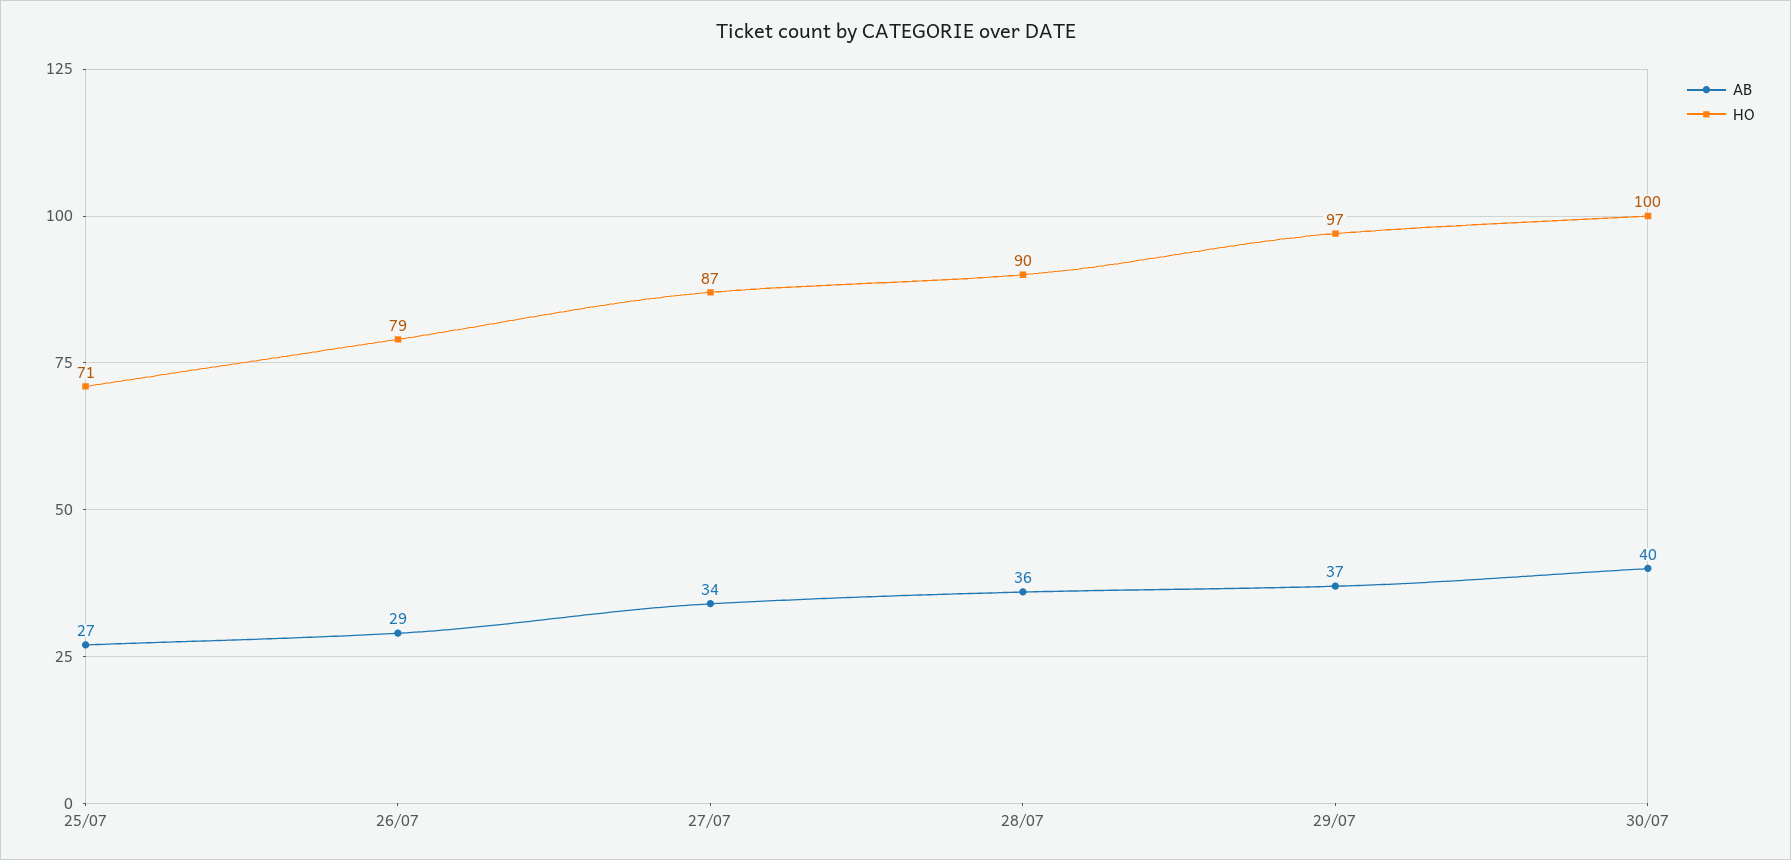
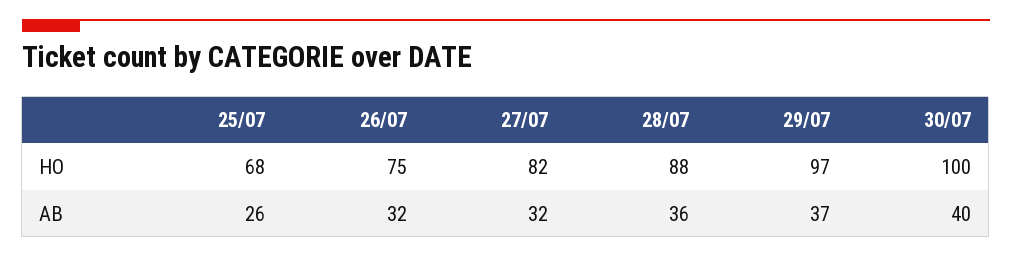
AB, 25/07: 27 -> 26
HO, 25/07: 71 -> 68
AB, 26/07: 29 -> 32
HO, 26/07: 79 -> 75
AB, 27/07: 34 -> 32
HO, 27/07: 87 -> 82
HO, 28/07: 90 -> 88

